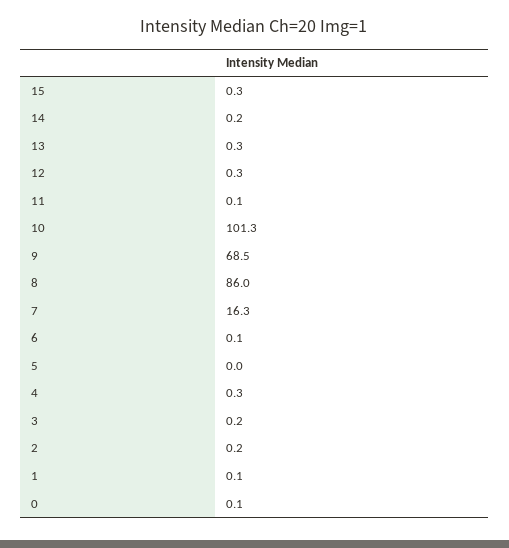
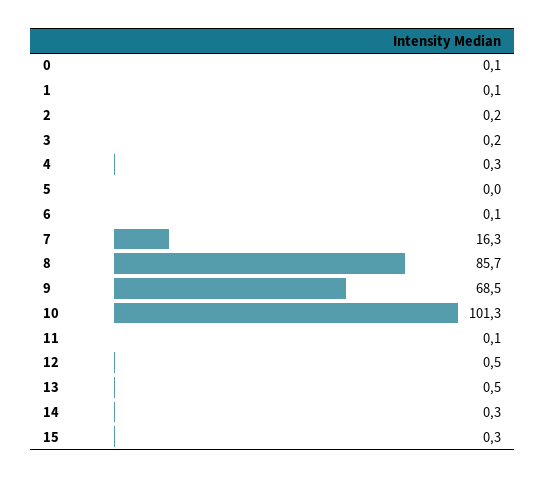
14: 0.2 -> 0.3
13: 0.3 -> 0.5
12: 0.3 -> 0.5
8: 86 -> 85.7

